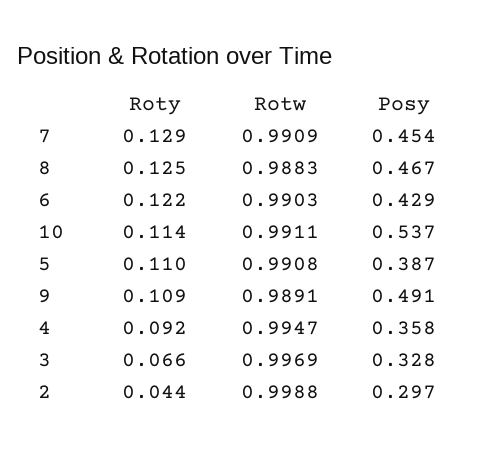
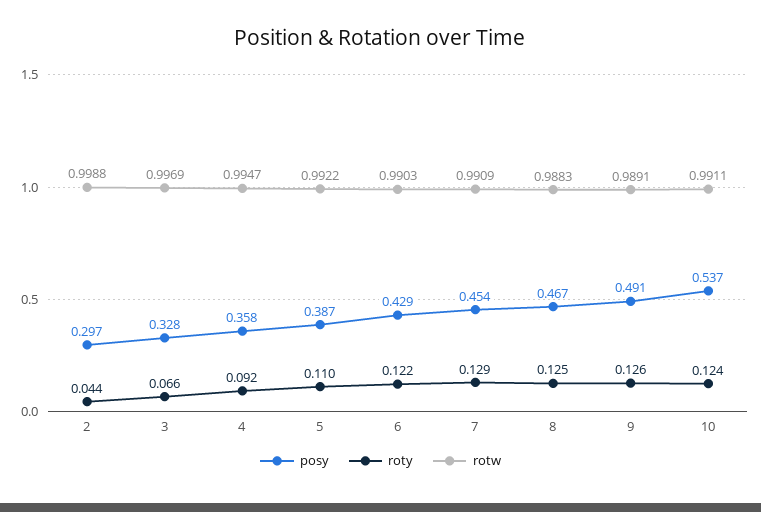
Roty, 10: 0.114 -> 0.124
Rotw, 5: 0.9908 -> 0.9922
Roty, 9: 0.109 -> 0.126

